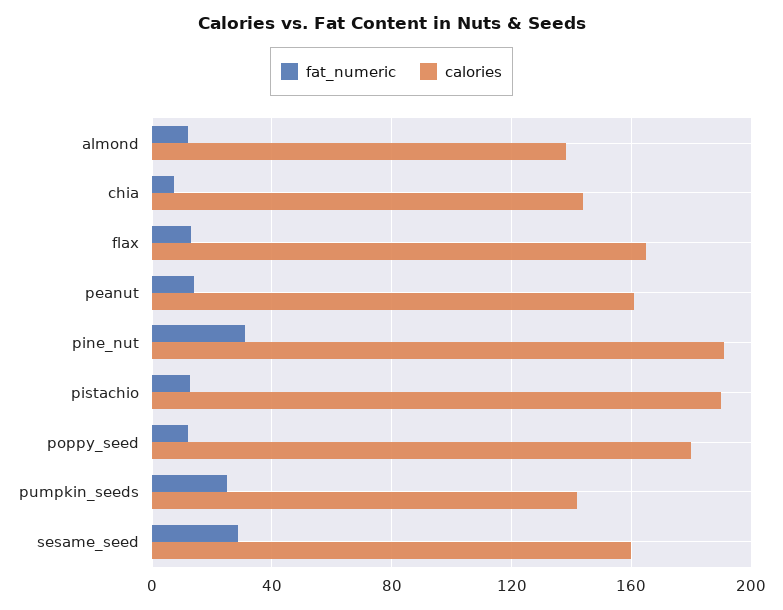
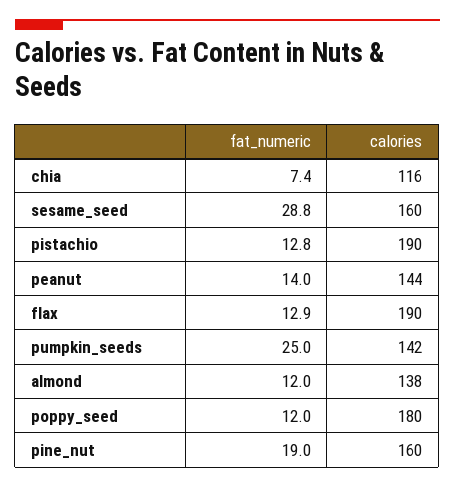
calories, chia: 145 -> 116
calories, flax: 165 -> 190
calories, peanut: 160 -> 144
fat_numeric, pine_nut: 30 -> 19
calories, pine_nut: 190 -> 160

